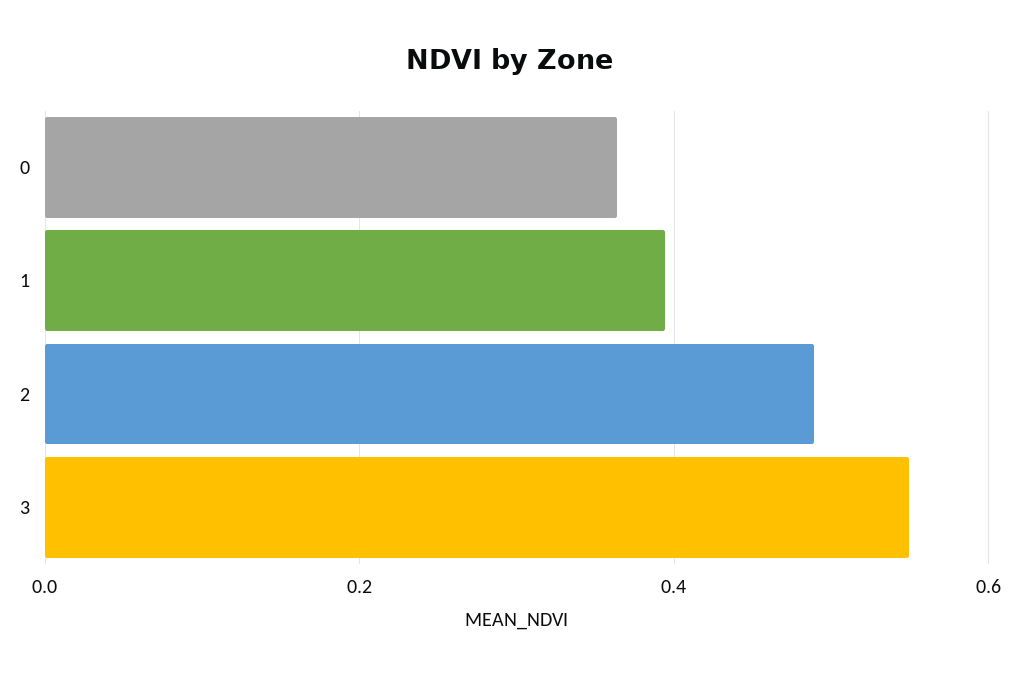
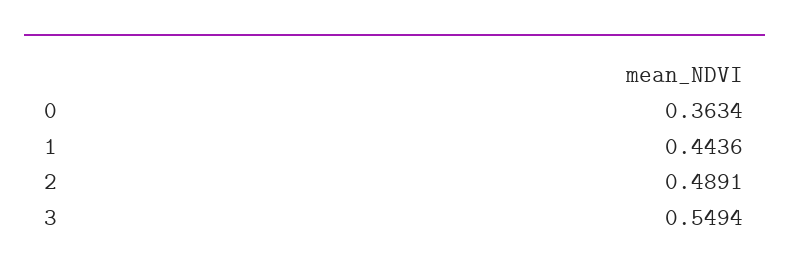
1: 0.4 -> 0.4436

